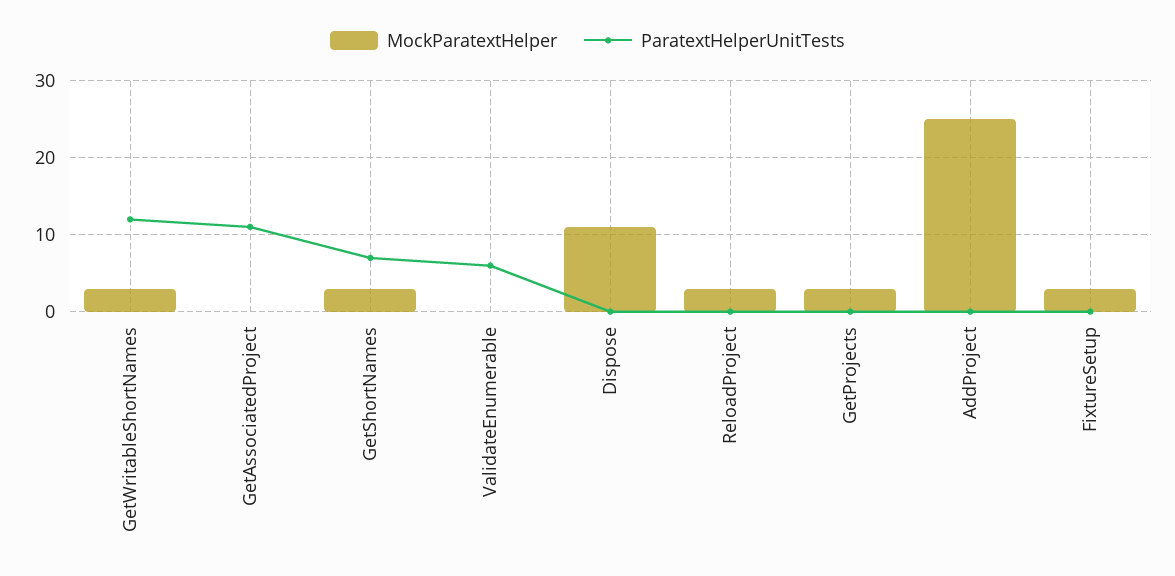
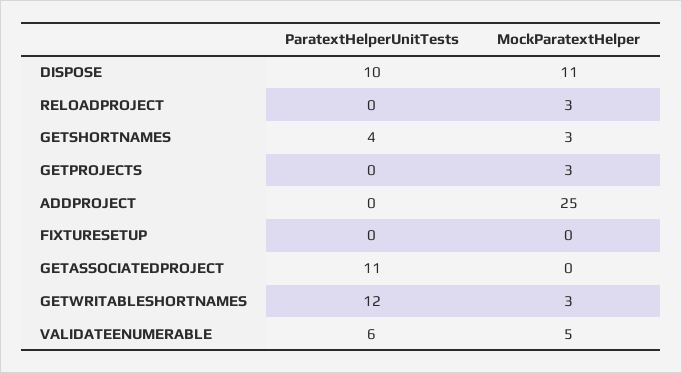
ParatextHelperUnitTests, GetShortNames: 7 -> 4
MockParatextHelper, ValidateEnumerable: 0 -> 5
ParatextHelperUnitTests, Dispose: 0 -> 10
MockParatextHelper, FixtureSetup: 3 -> 0

